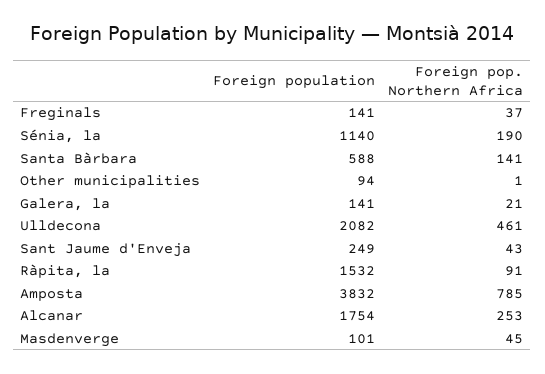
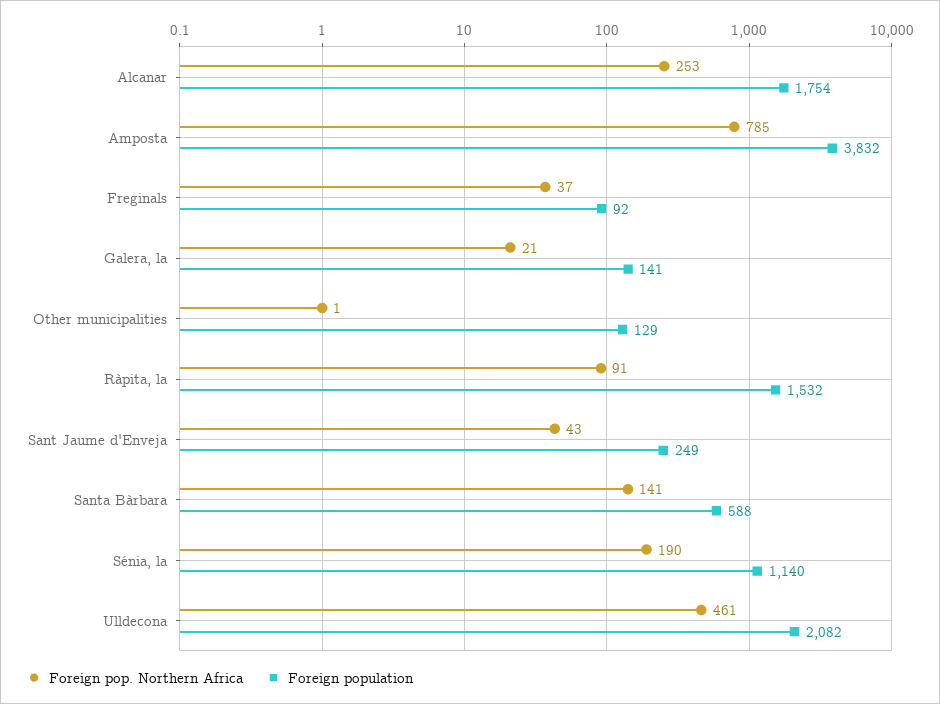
Foreign population, Freginals: 141 -> 92
Foreign population, Other municipalities: 94 -> 129
Foreign population, Masdenverge: 101 -> none
Foreign pop. Northern Africa, Masdenverge: 45 -> none

